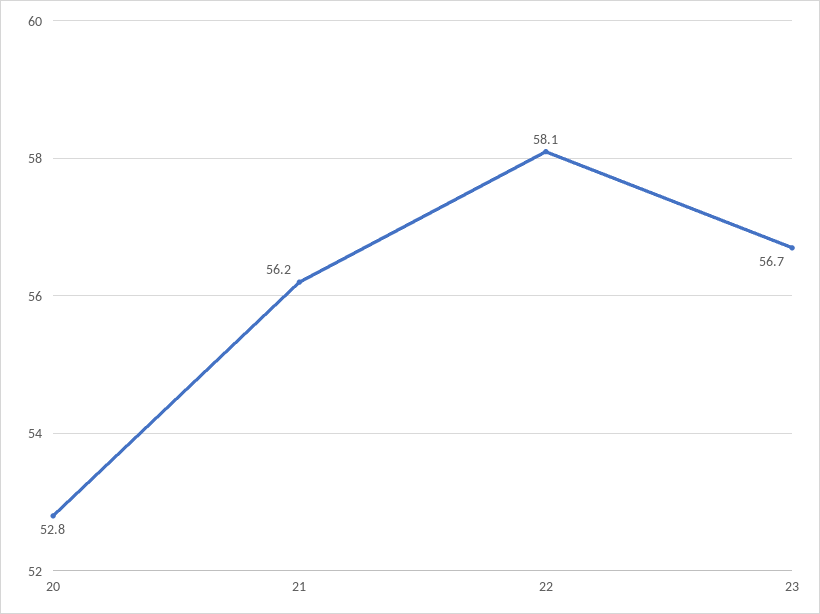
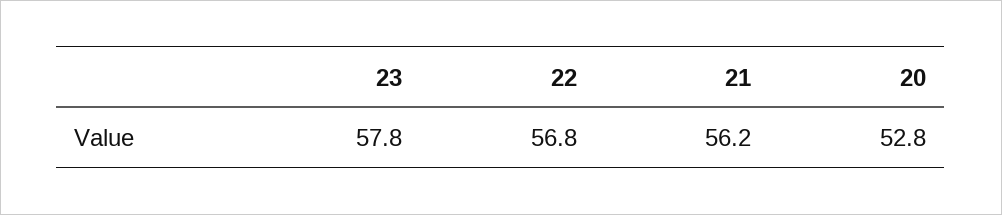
22: 58.1 -> 56.8
23: 56.7 -> 57.8

